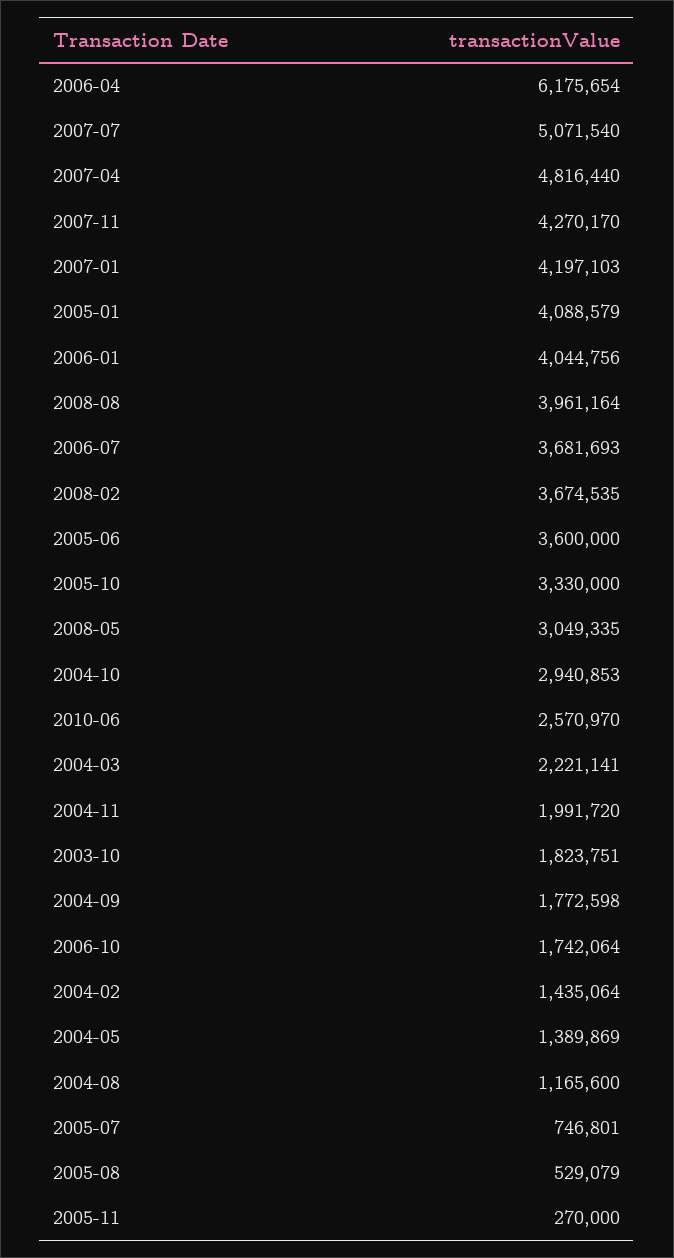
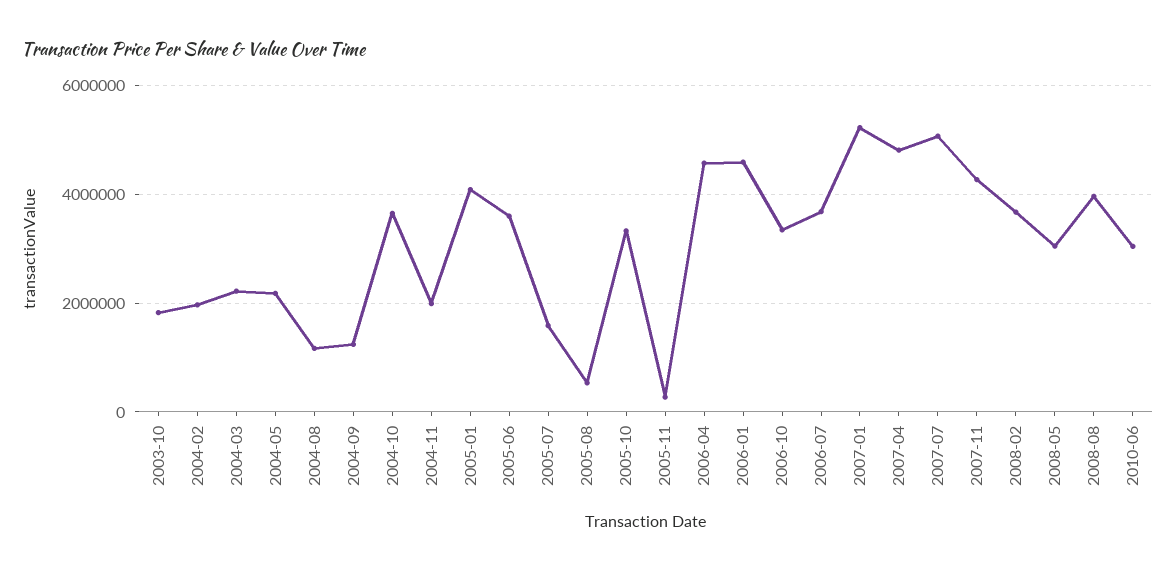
2006-04: 6175654 -> 4600000
2007-01: 4197103 -> 5200000
2006-01: 4044756 -> 4600000
2004-10: 2940853 -> 3600000
2010-06: 2570970 -> 3000000
2004-09: 1772598 -> 1200000
2006-10: 1742064 -> 3400000
2004-02: 1435064 -> 2000000
2004-05: 1389869 -> 2200000
2005-07: 746801 -> 1600000

